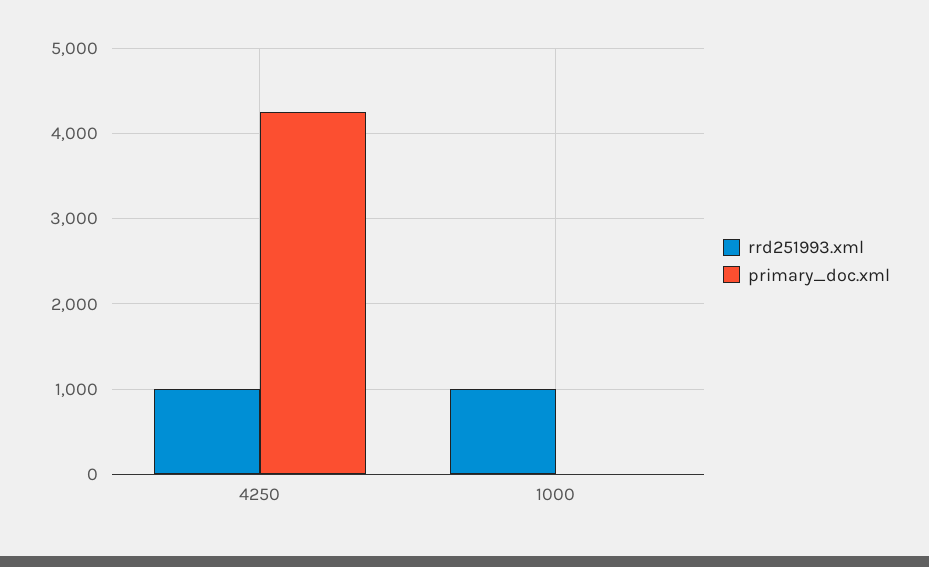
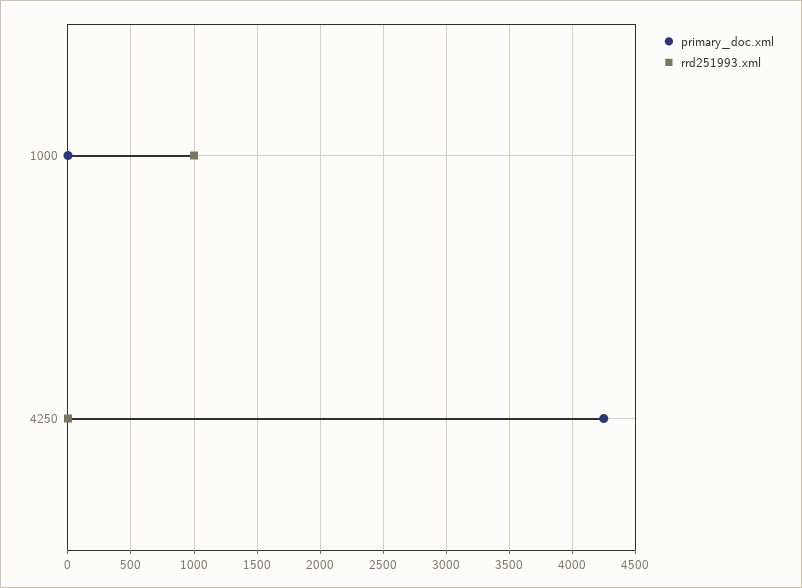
rrd251993.xml, 4250: 1000 -> 0

